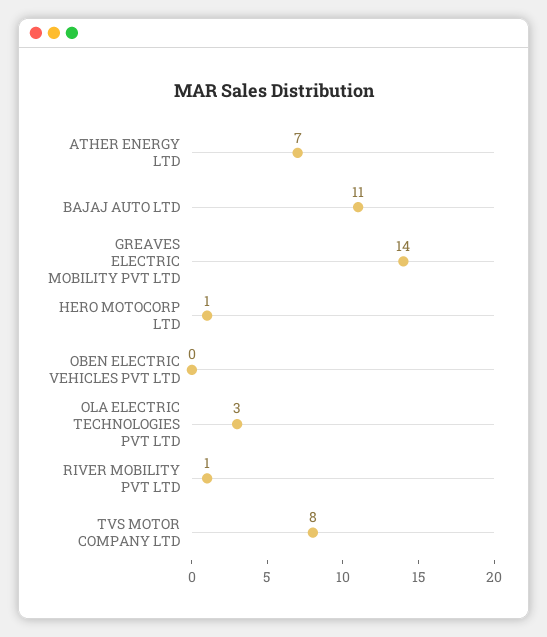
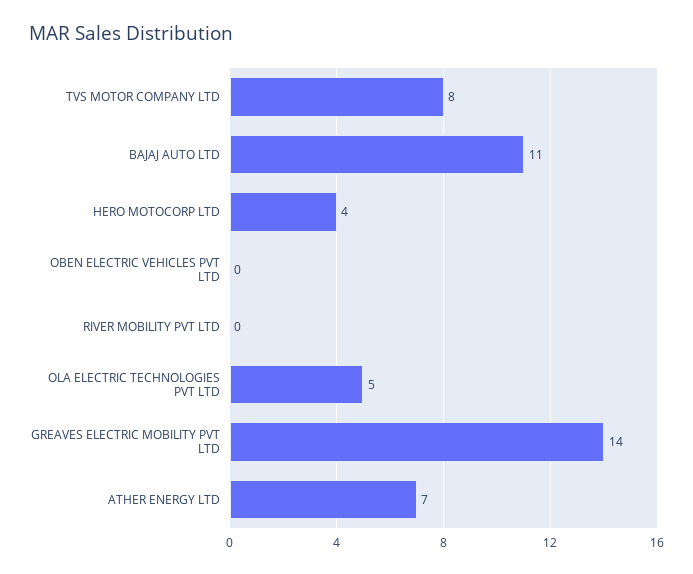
HERO MOTOCORP LTD: 1 -> 4
OLA ELECTRIC TECHNOLOGIES PVT LTD: 3 -> 5
RIVER MOBILITY PVT LTD: 1 -> 0

